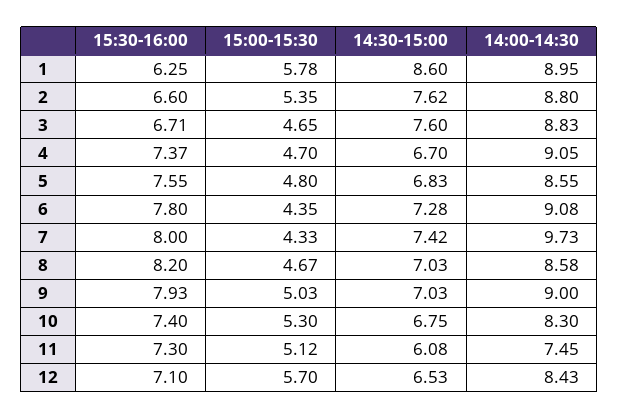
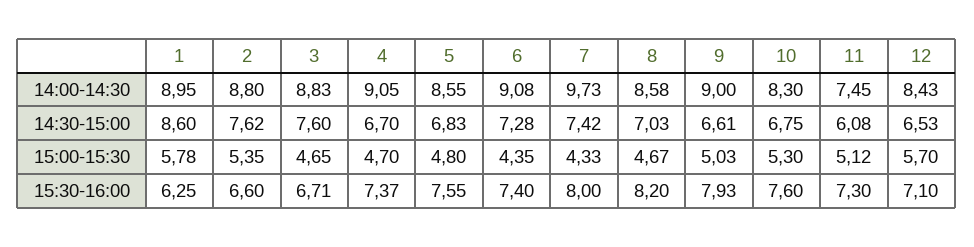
15:30-16:00, 6: 7.8 -> 7.4
14:30-15:00, 9: 7.03 -> 6.61
15:30-16:00, 10: 7.4 -> 7.6

